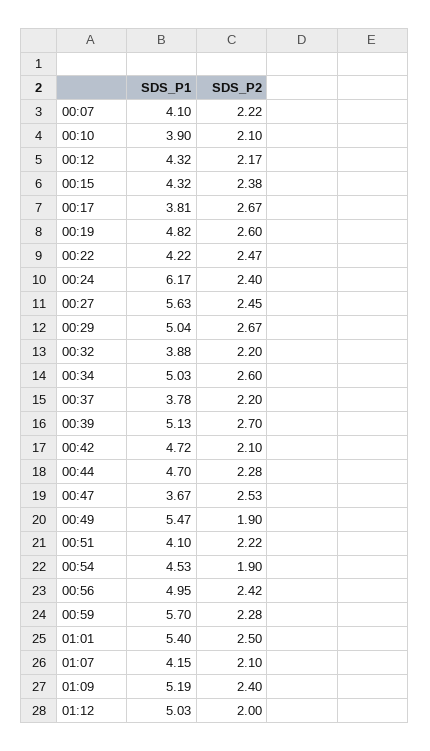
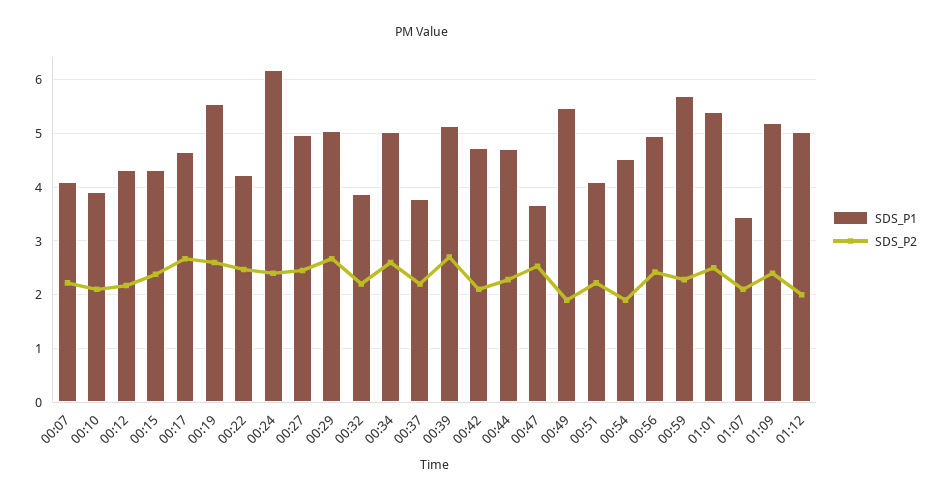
SDS_P1, 00:17: 3.81 -> 4.6
SDS_P1, 00:19: 4.82 -> 5.6
SDS_P1, 00:27: 5.63 -> 5
SDS_P1, 01:07: 4.15 -> 3.4

